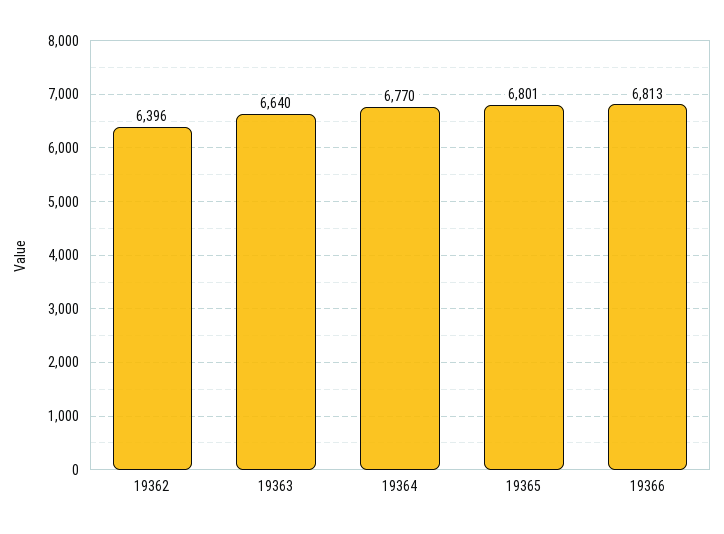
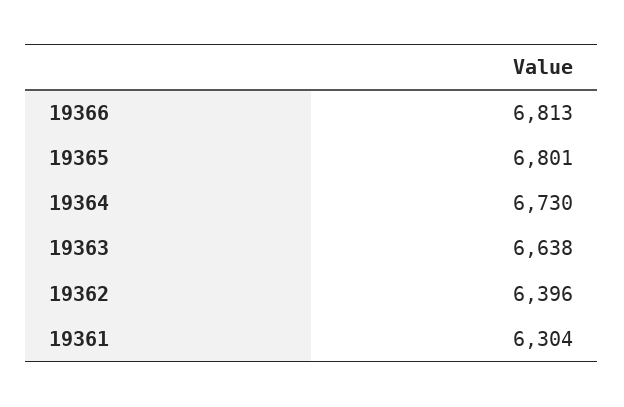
19363: 6640 -> 6638
19364: 6770 -> 6730
19361: none -> 6304

